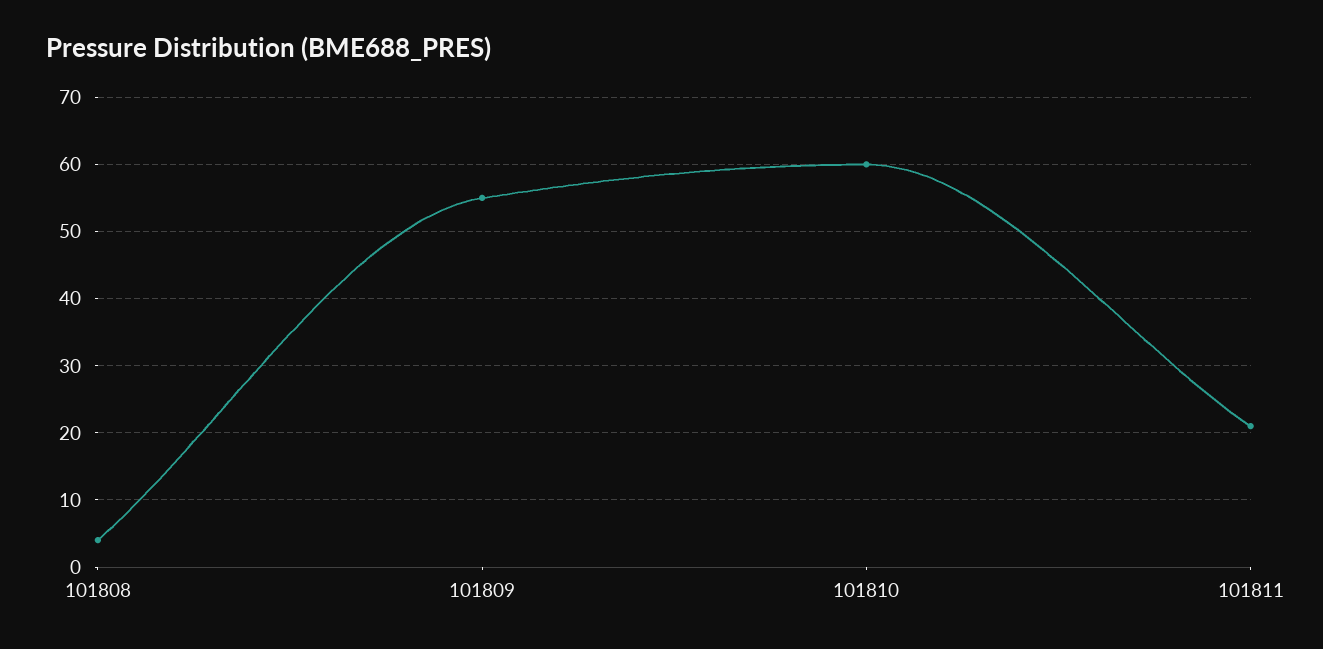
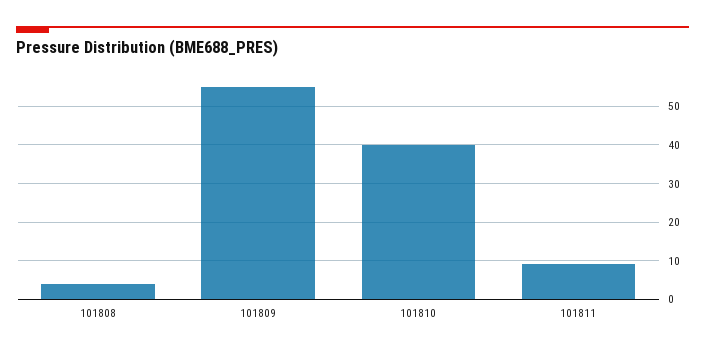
101810: 60 -> 40
101811: 21 -> 10

